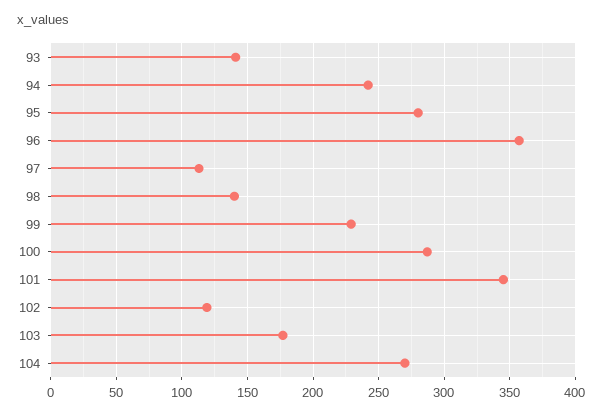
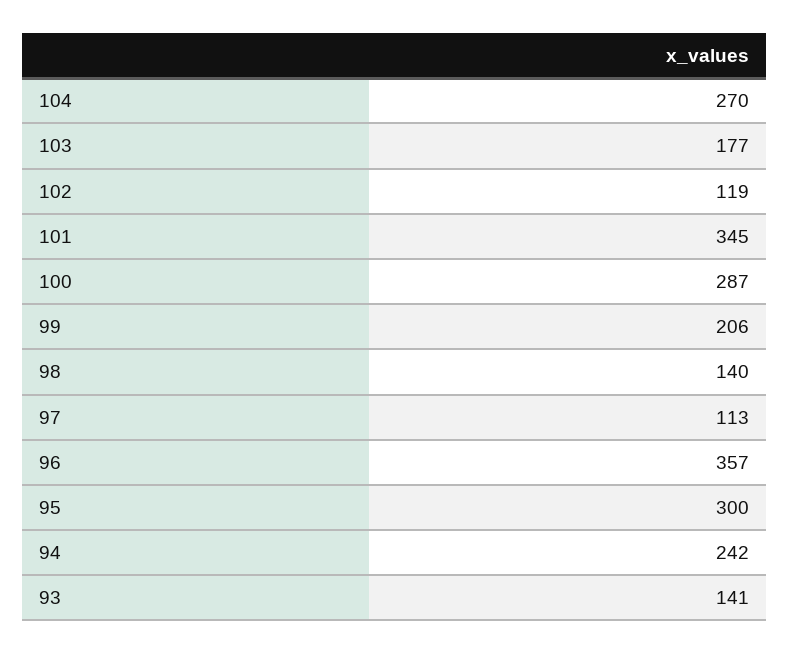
95: 280 -> 300
99: 230 -> 206

